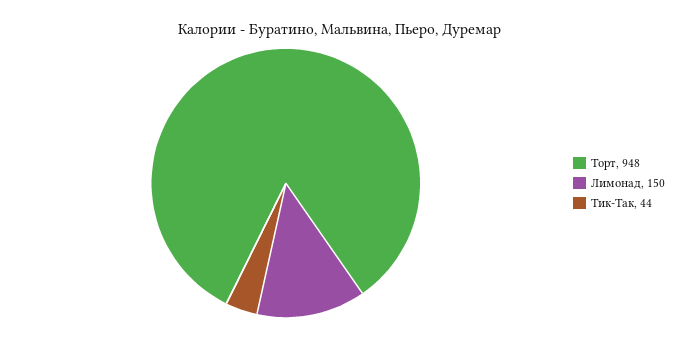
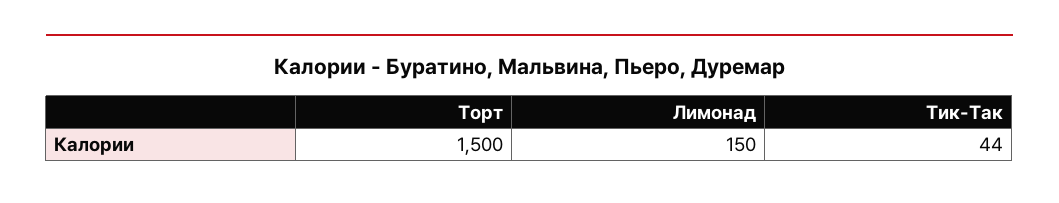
Торт: 948 -> 1500

